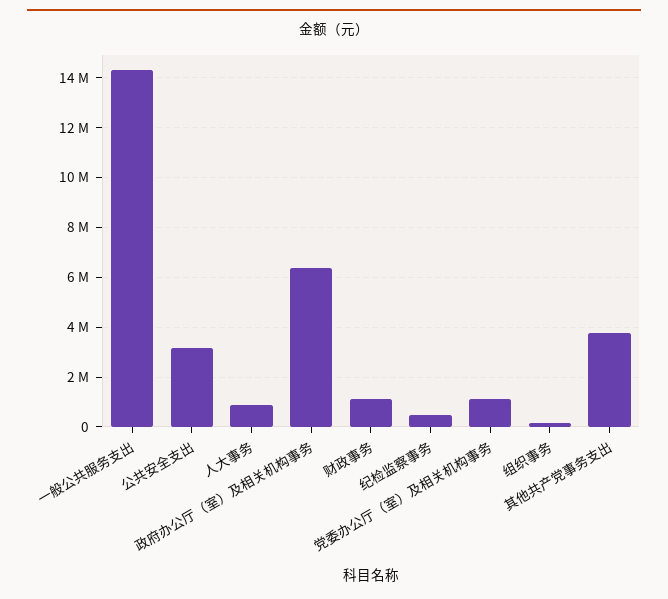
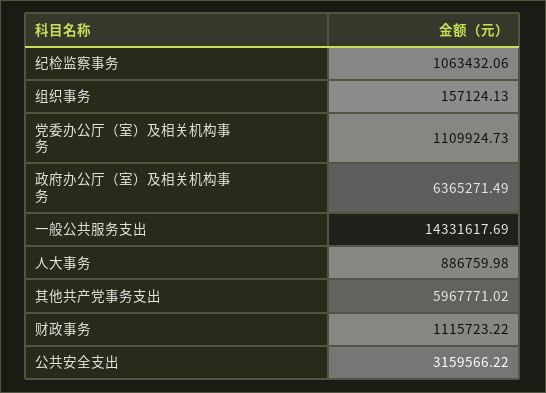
纪检监察事务: 500000 -> 1063432.06
其他共产党事务支出: 3750000 -> 5967771.02

